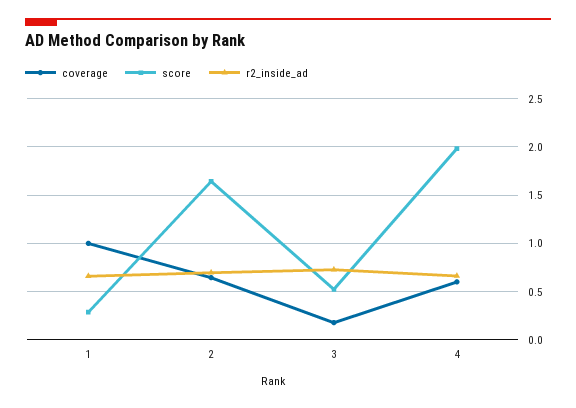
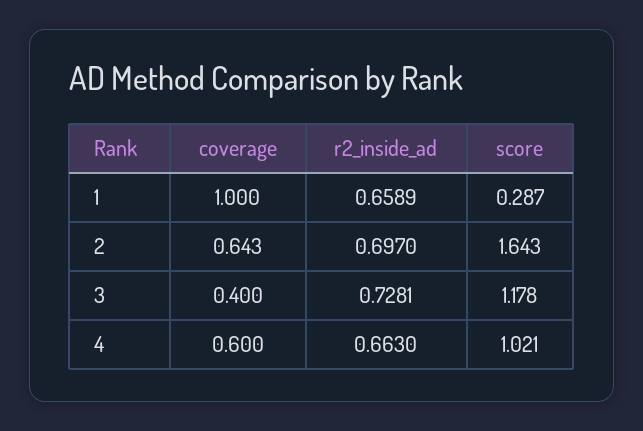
coverage, 3: 0.2 -> 0.4
score, 3: 0.5 -> 1.178
score, 4: 2 -> 1.021

